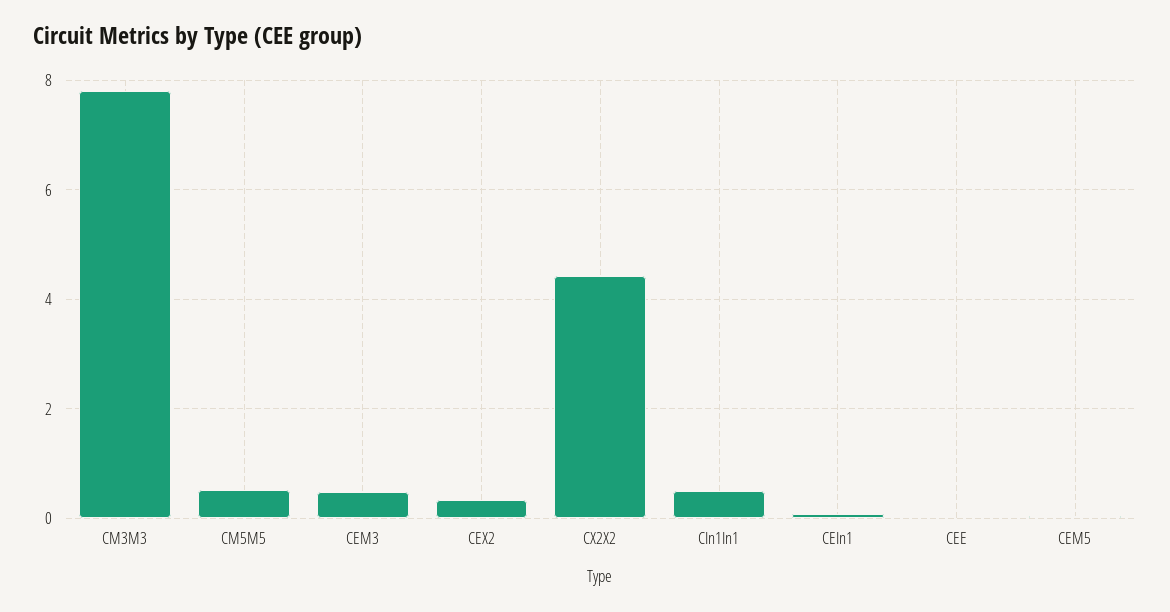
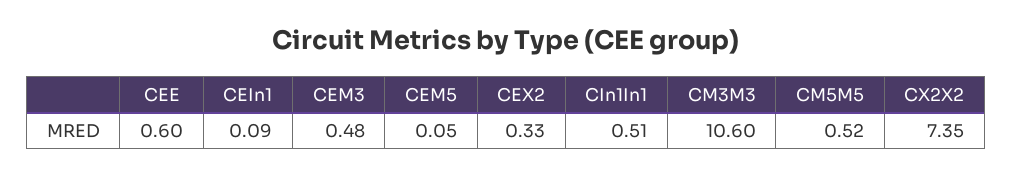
CM3M3: 7.8 -> 10.6
CX2X2: 4.4 -> 7.35
CEE: 0 -> 0.6

